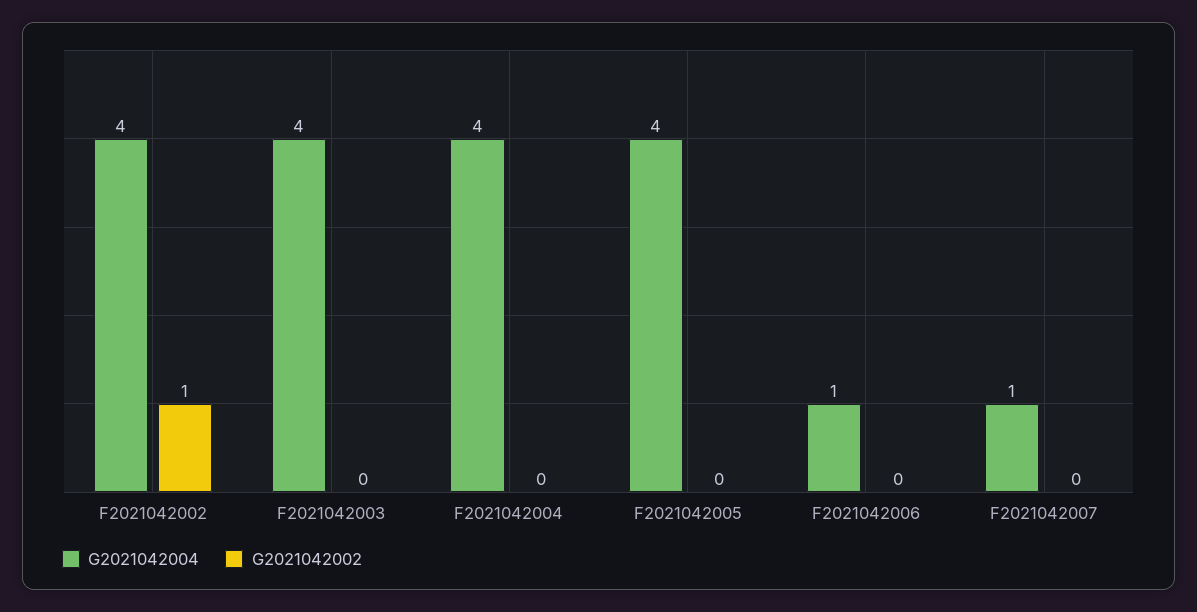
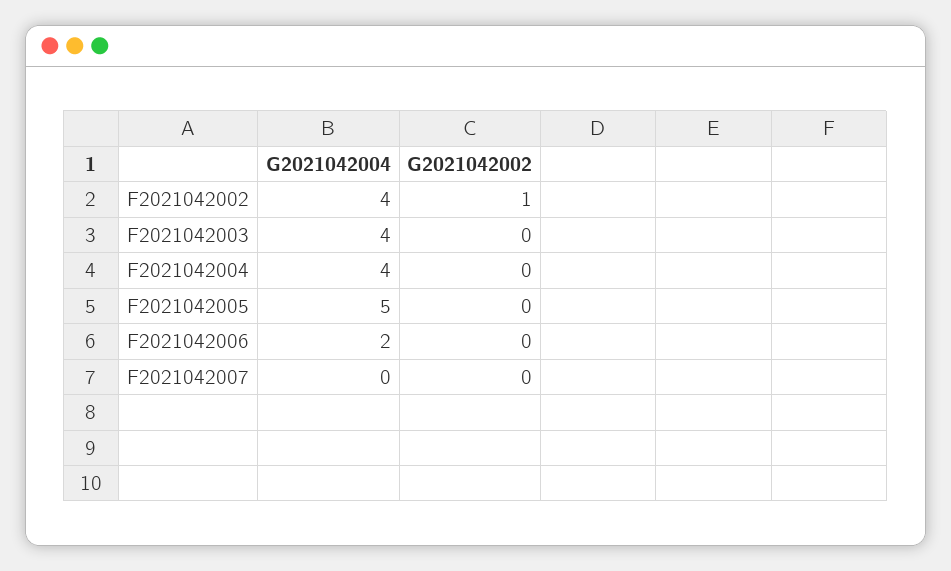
G2021042004, F2021042005: 4 -> 5
G2021042004, F2021042006: 1 -> 2
G2021042004, F2021042007: 1 -> 0

